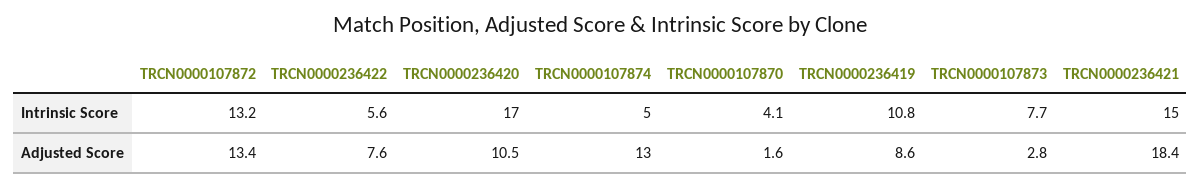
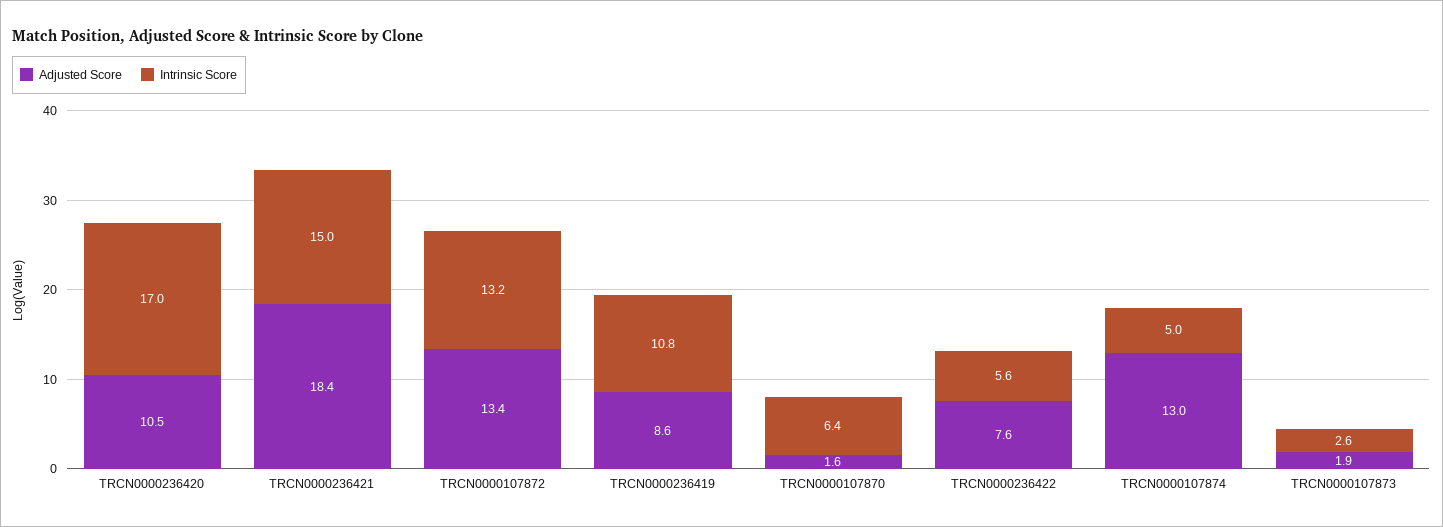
Intrinsic Score, TRCN0000107870: 4.1 -> 6.4
Intrinsic Score, TRCN0000107873: 7.7 -> 2.6
Adjusted Score, TRCN0000107873: 2.8 -> 1.9

